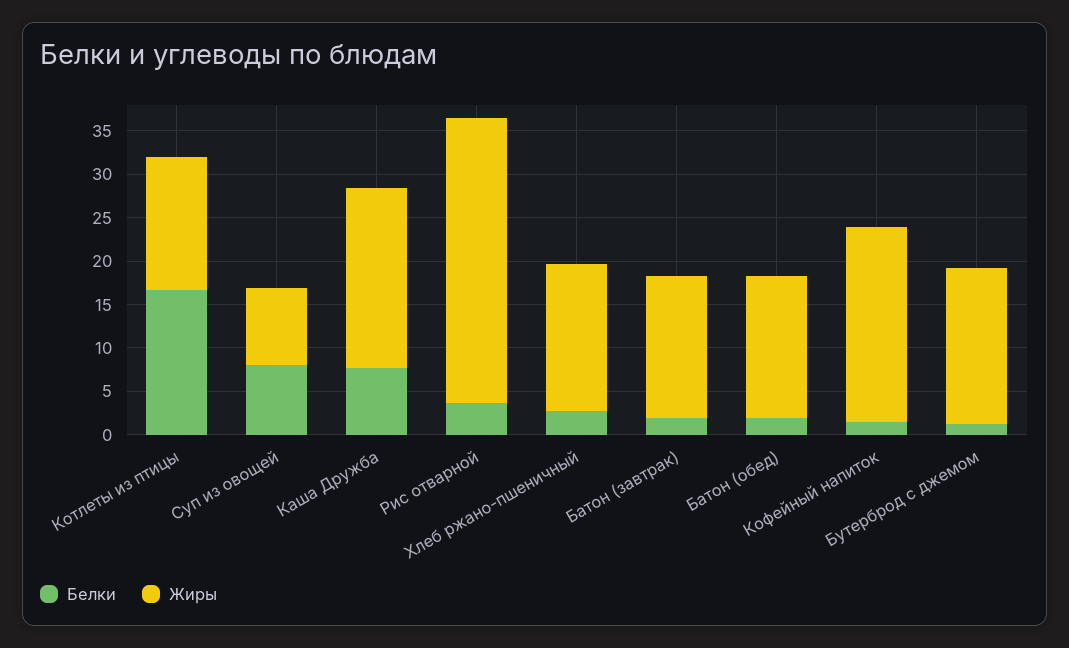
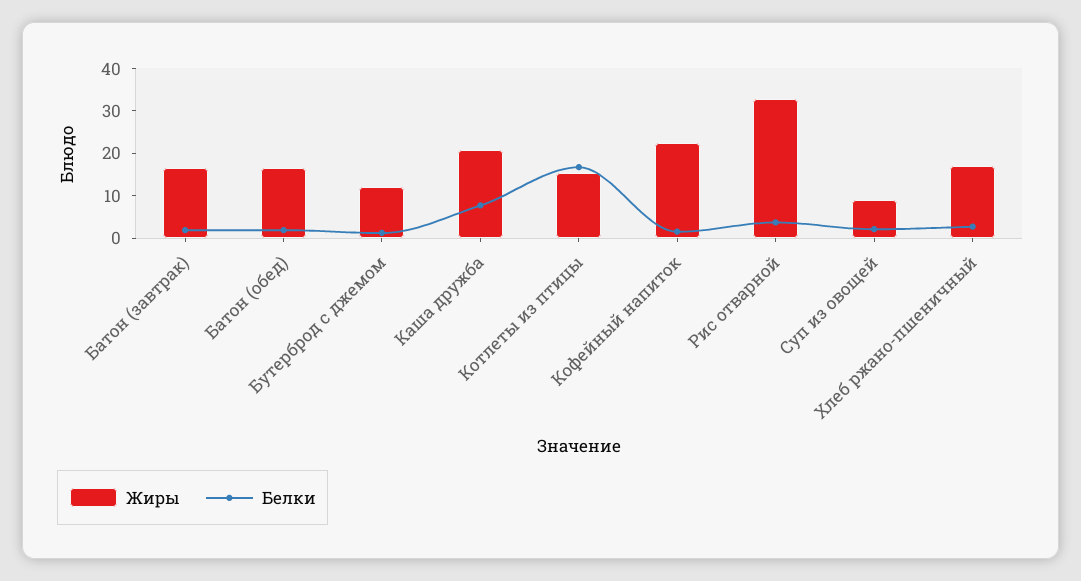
Белки, Суп из овощей: 8 -> 2
Жиры, Бутерброд с джемом: 18 -> 12

